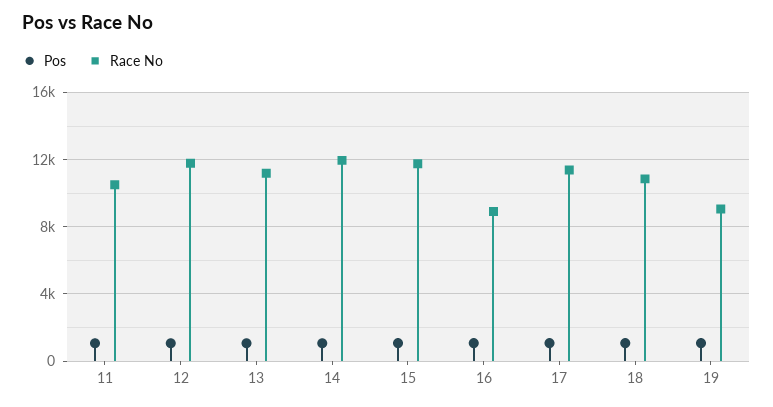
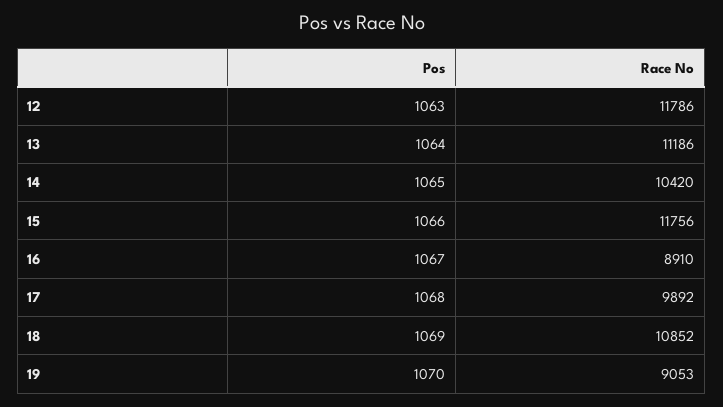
Pos, 11: 1000 -> none
Race No, 11: 10500 -> none
Race No, 14: 12000 -> 10420
Race No, 17: 11500 -> 9892

